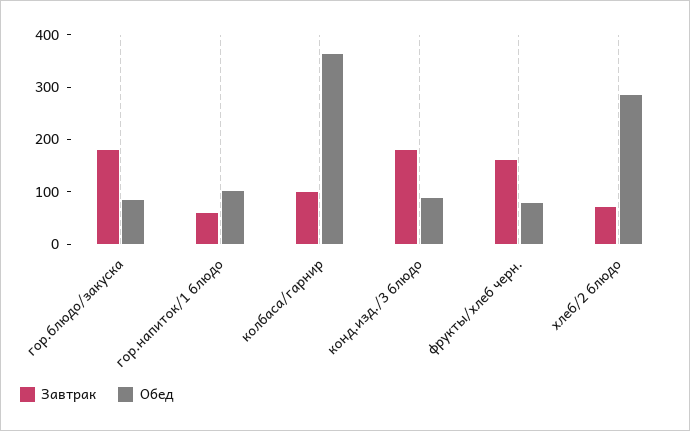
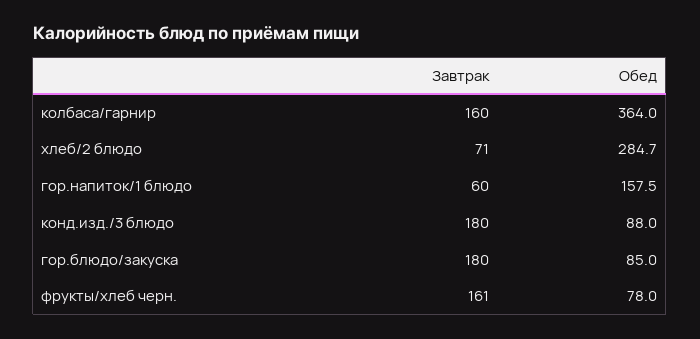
Обед, гор.напиток/1 блюдо: 100 -> 157.5
Завтрак, колбаса/гарнир: 100 -> 160

